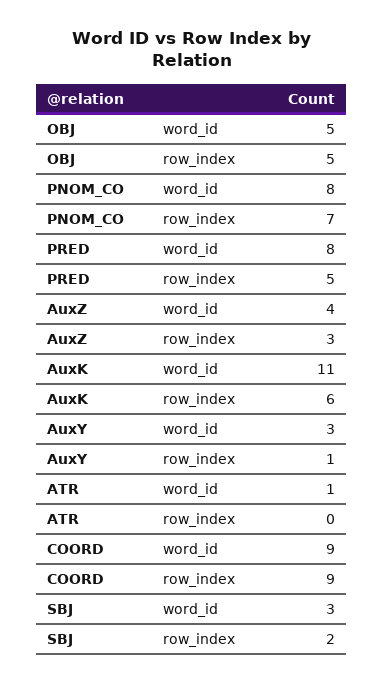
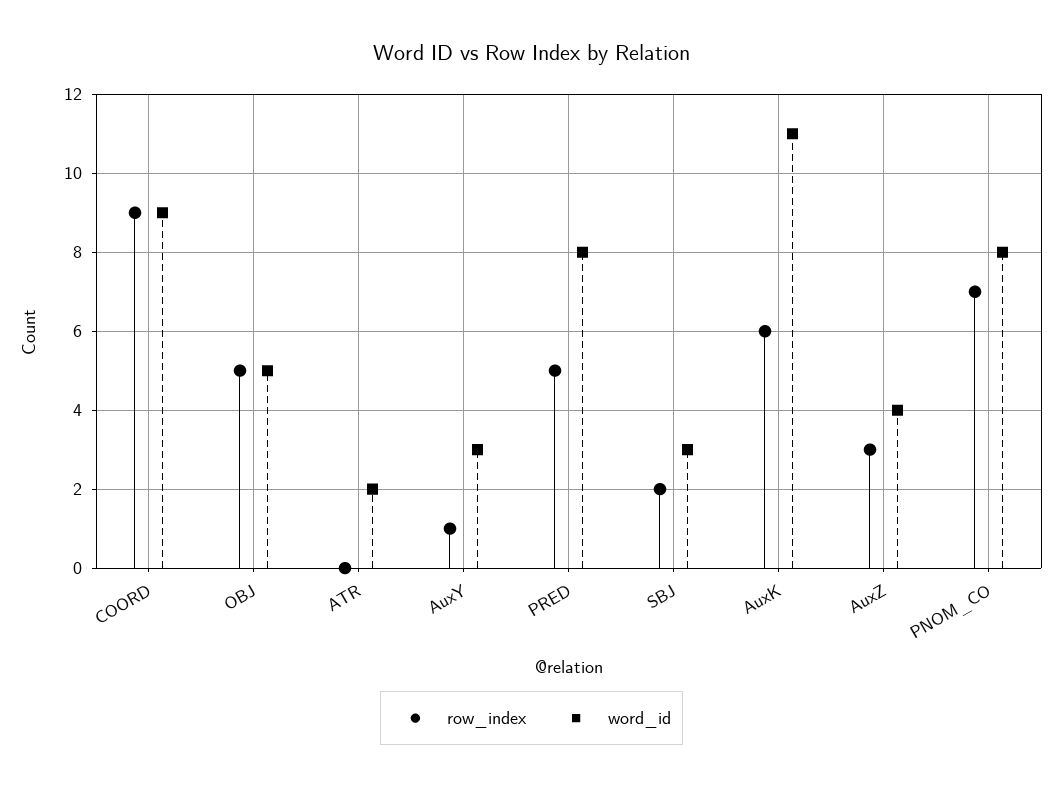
word_id, ATR: 1 -> 2

